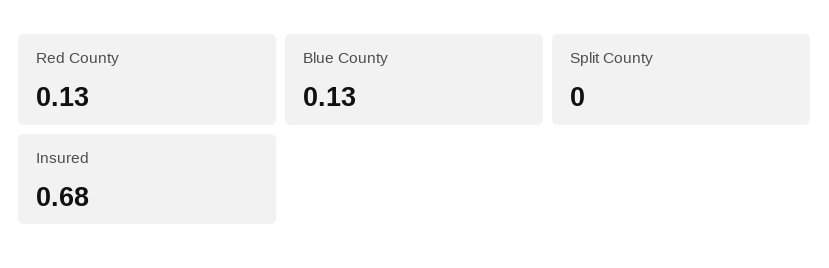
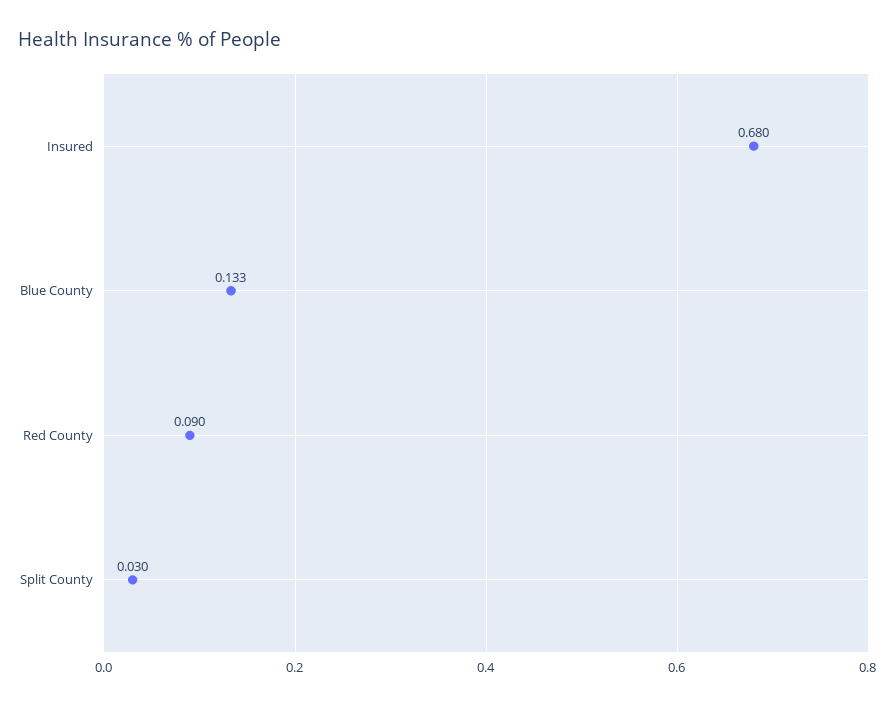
Red County: 0.13 -> 0.09
Split County: 0 -> 0.03

